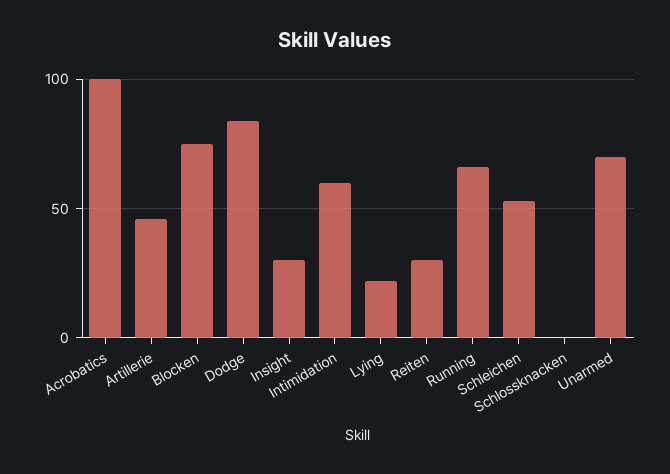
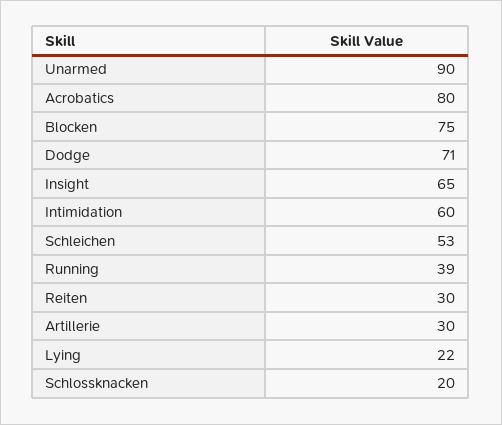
Acrobatics: 100 -> 80
Artillerie: 45 -> 30
Dodge: 85 -> 71
Insight: 30 -> 65
Running: 65 -> 39
Schlossknacken: 0 -> 20
Unarmed: 70 -> 90

